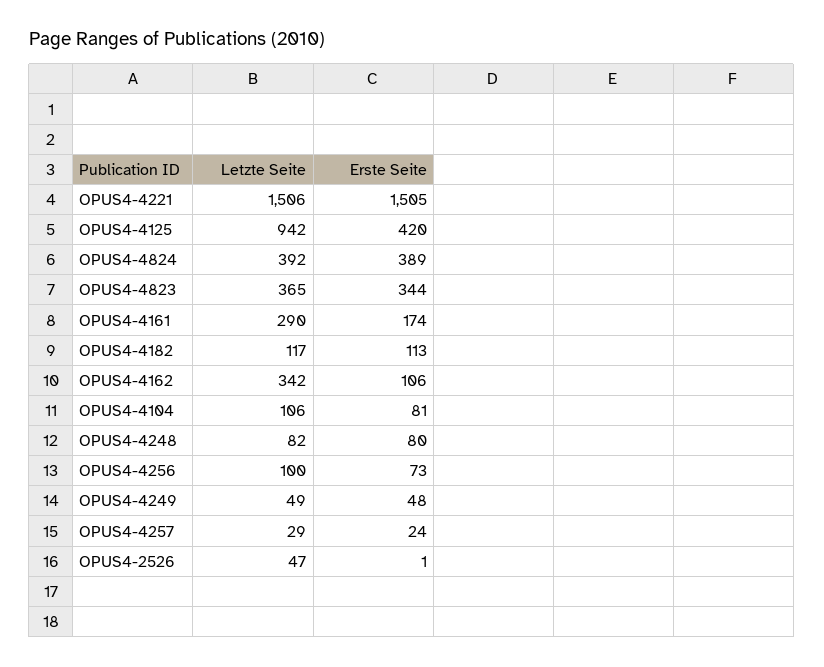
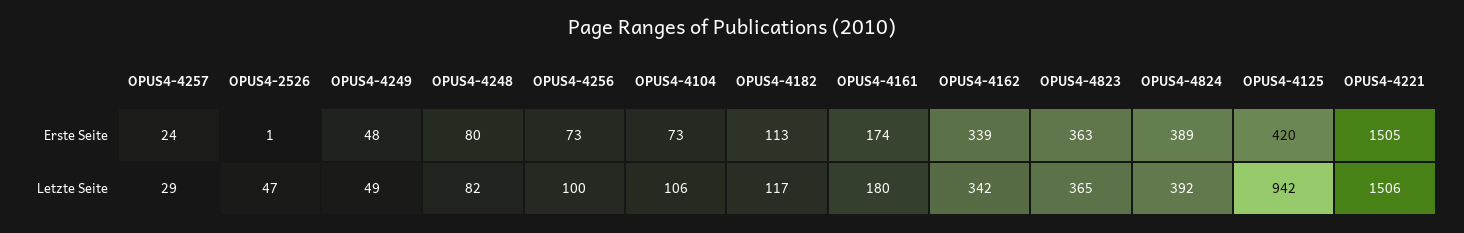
Erste Seite, OPUS4-4823: 344 -> 363
Letzte Seite, OPUS4-4161: 290 -> 180
Erste Seite, OPUS4-4162: 106 -> 339
Erste Seite, OPUS4-4104: 81 -> 73

